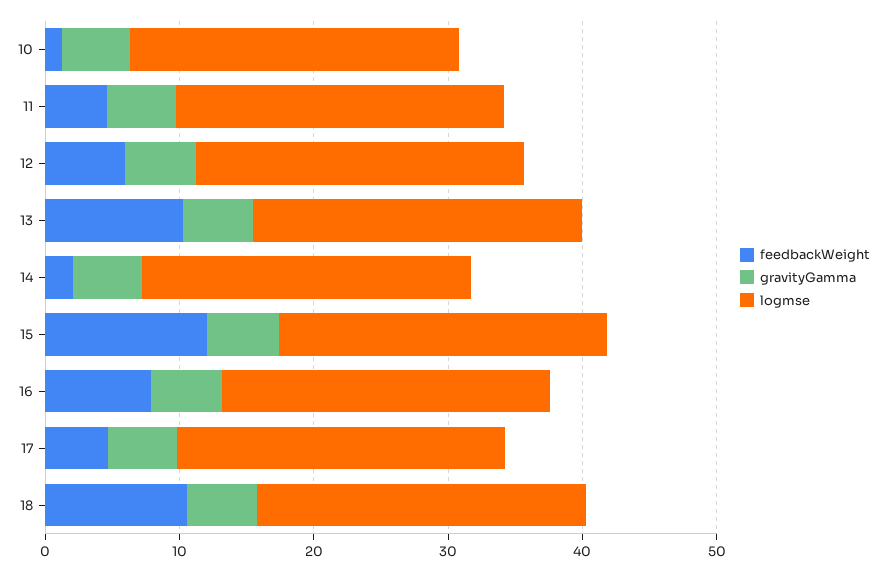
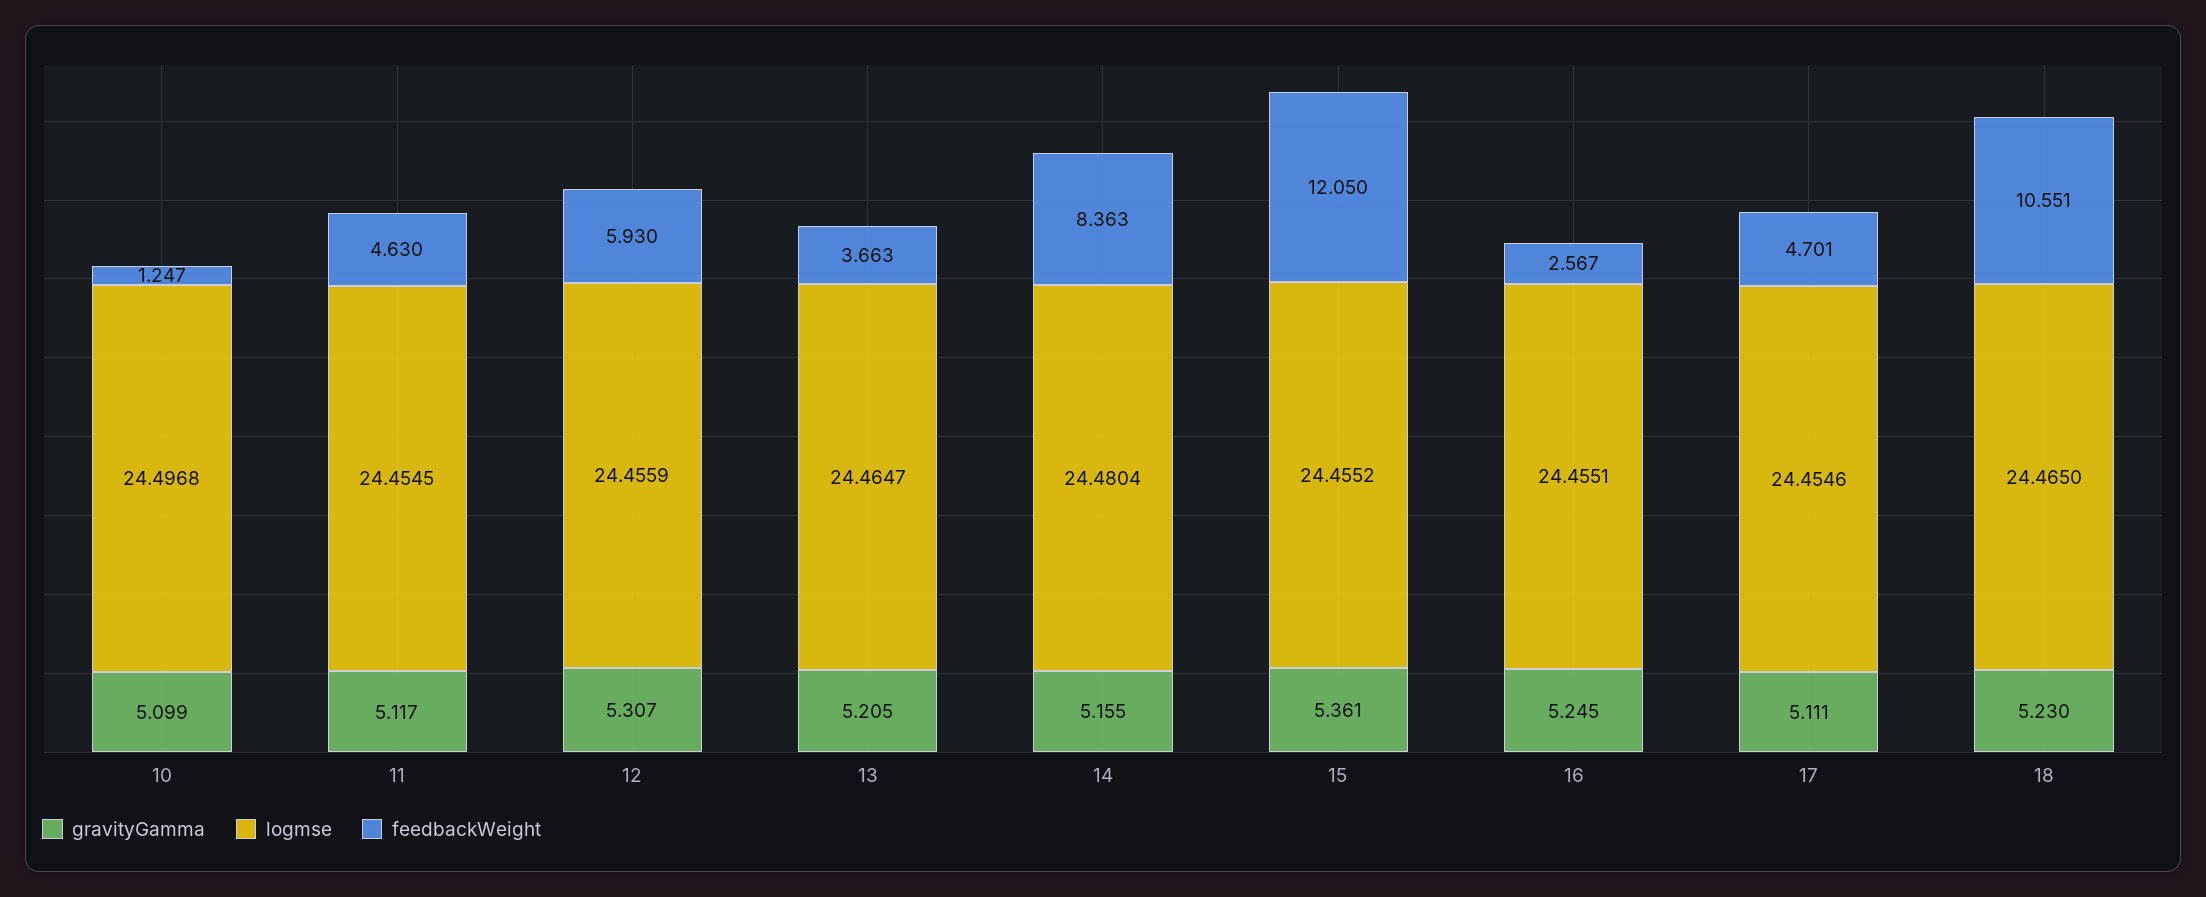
feedbackWeight, 13: 10 -> 3.663
feedbackWeight, 14: 2 -> 8.363
feedbackWeight, 16: 8 -> 2.567

